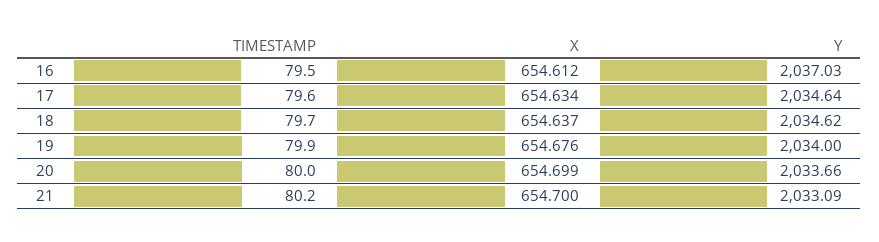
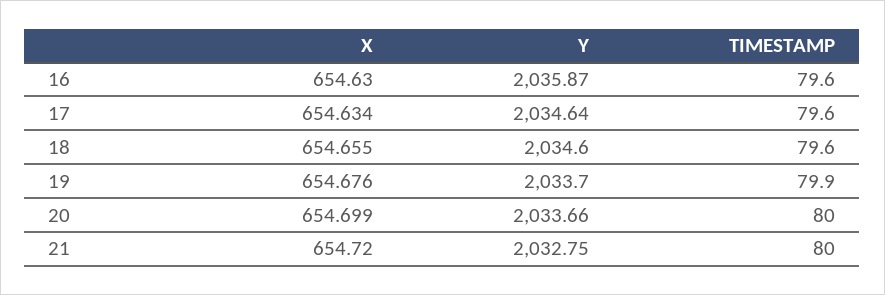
TIMESTAMP, 16: 79.5 -> 79.6
X, 16: 654.612 -> 654.63
Y, 16: 2037.03 -> 2035.87
TIMESTAMP, 18: 79.7 -> 79.6
X, 18: 654.637 -> 654.655
Y, 18: 2034.62 -> 2034.6
Y, 19: 2034 -> 2033.7
TIMESTAMP, 21: 80.2 -> 80
X, 21: 654.7 -> 654.72
Y, 21: 2033.09 -> 2032.75

